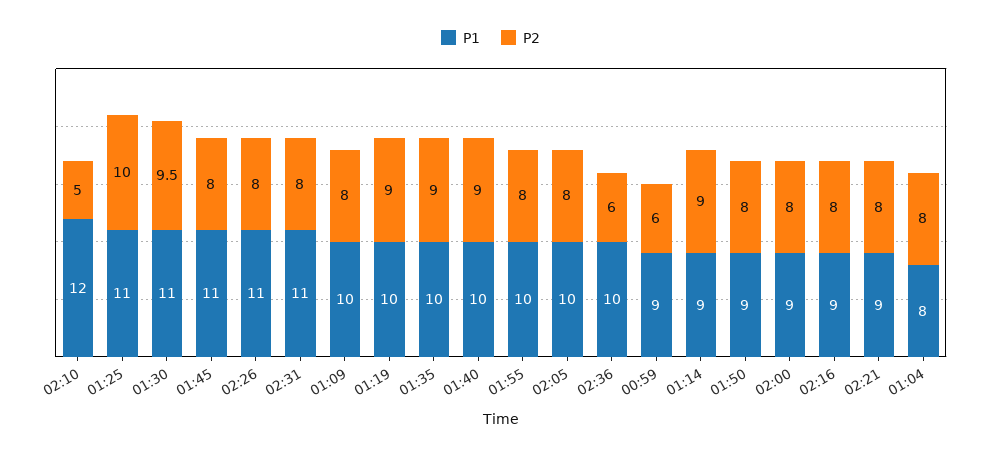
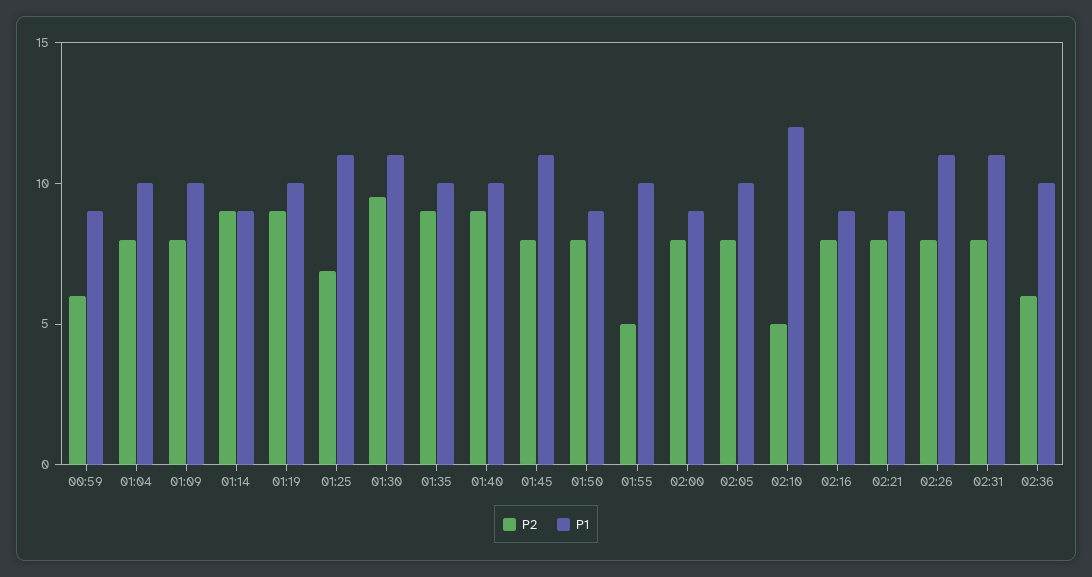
P2, 01:25: 10 -> 7
P2, 01:55: 8 -> 5
P1, 01:04: 8 -> 10

